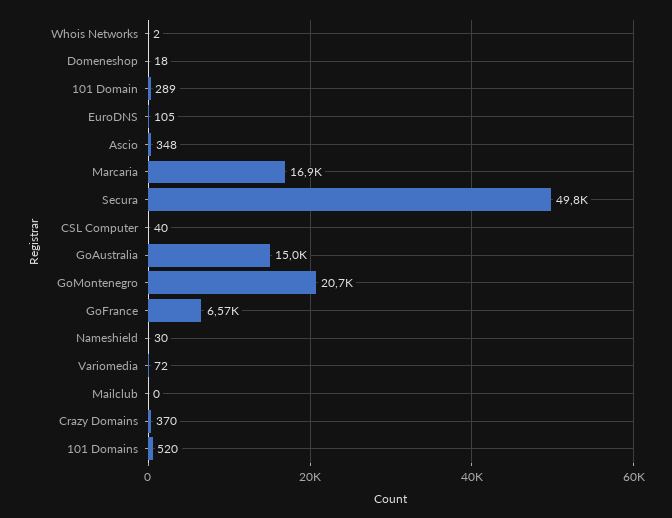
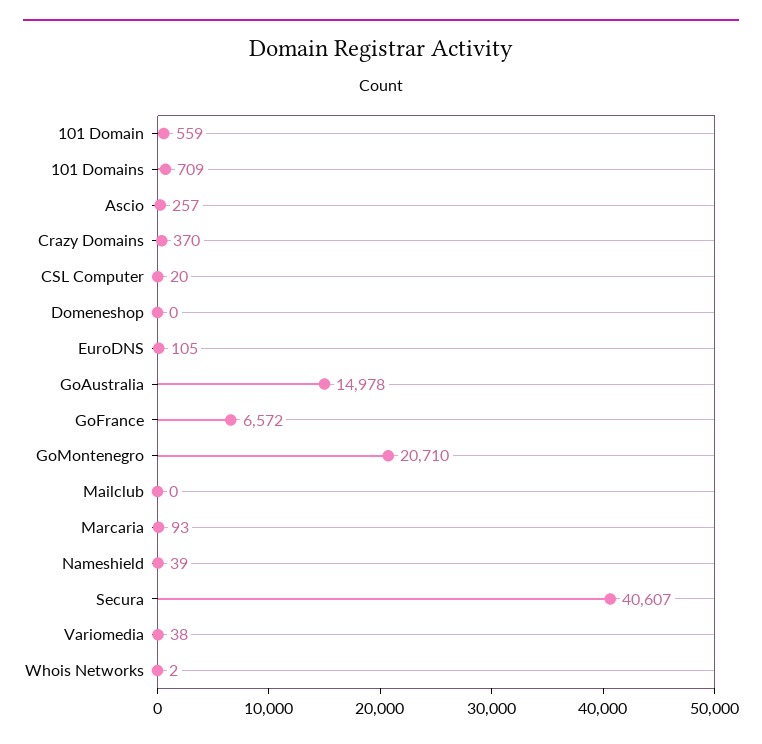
Domeneshop: 18 -> 0
101 Domain: 289 -> 559
Ascio: 348 -> 257
Marcaria: 16900 -> 93
Secura: 49800 -> 40607
CSL Computer: 40 -> 20
Nameshield: 30 -> 39
Variomedia: 72 -> 38
101 Domains: 520 -> 709

